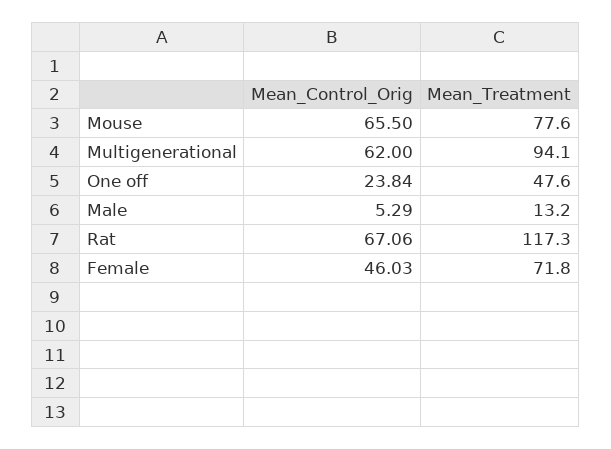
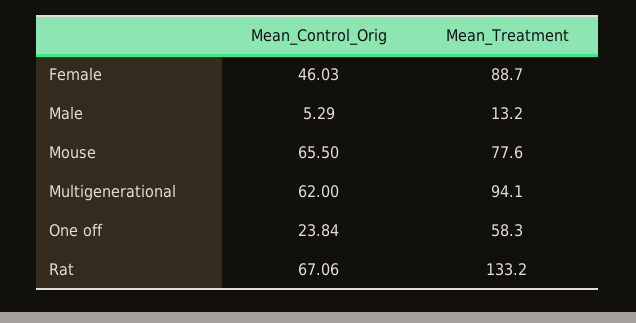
Mean_Treatment, One off: 47.6 -> 58.3
Mean_Treatment, Rat: 117.3 -> 133.2
Mean_Treatment, Female: 71.8 -> 88.7

